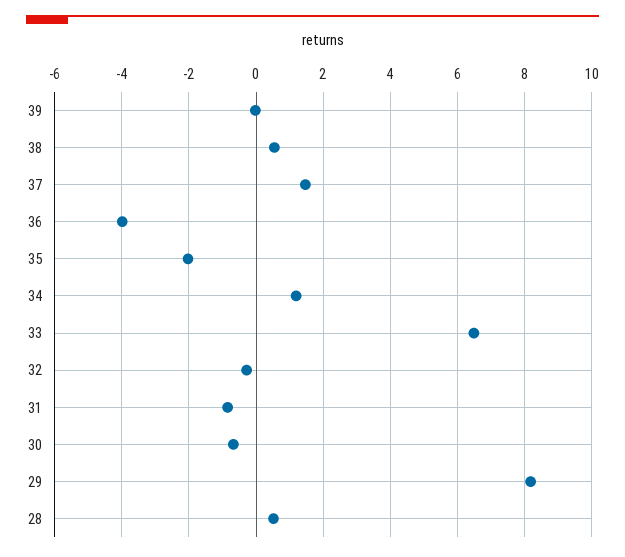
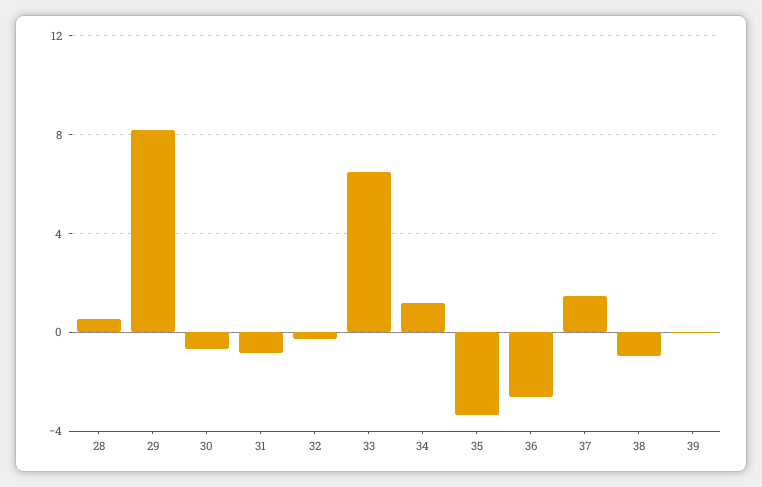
38: 0.6 -> -1
36: -4 -> -2.5
35: -2 -> -3.5

